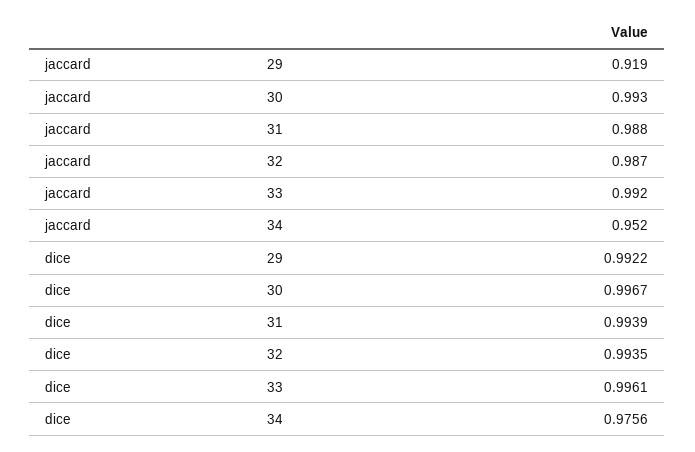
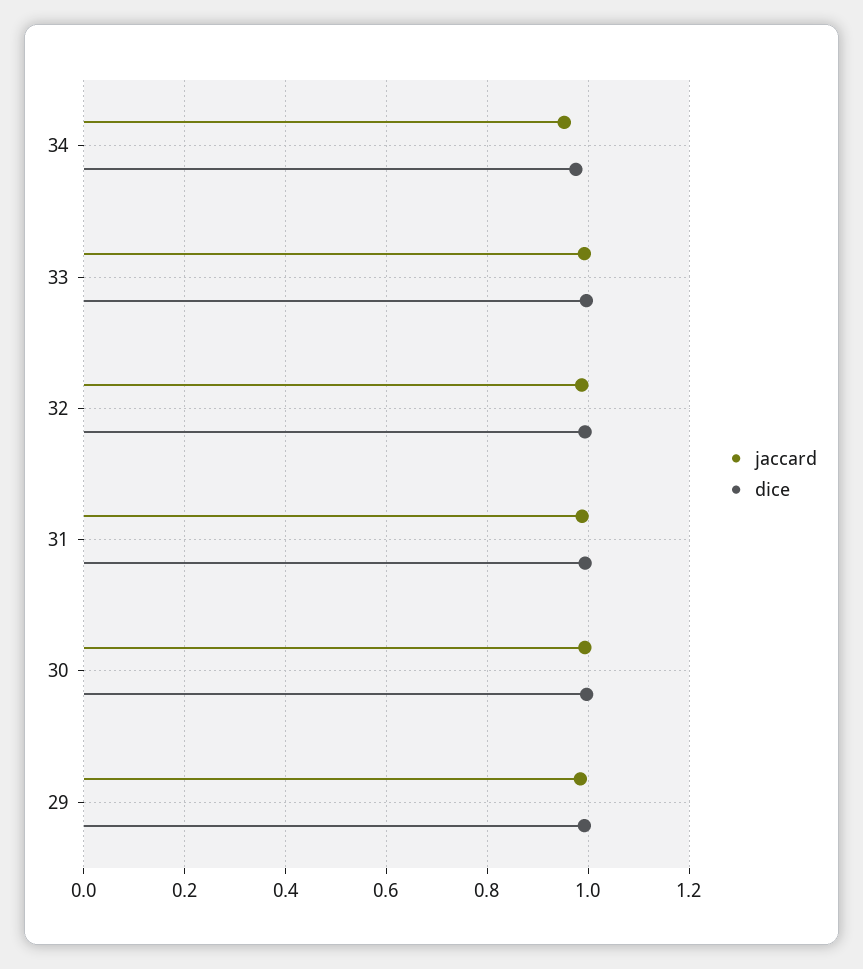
jaccard, 29: 0.919 -> 0.98

